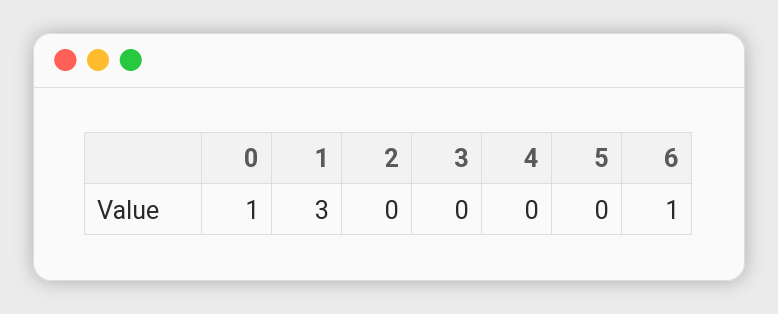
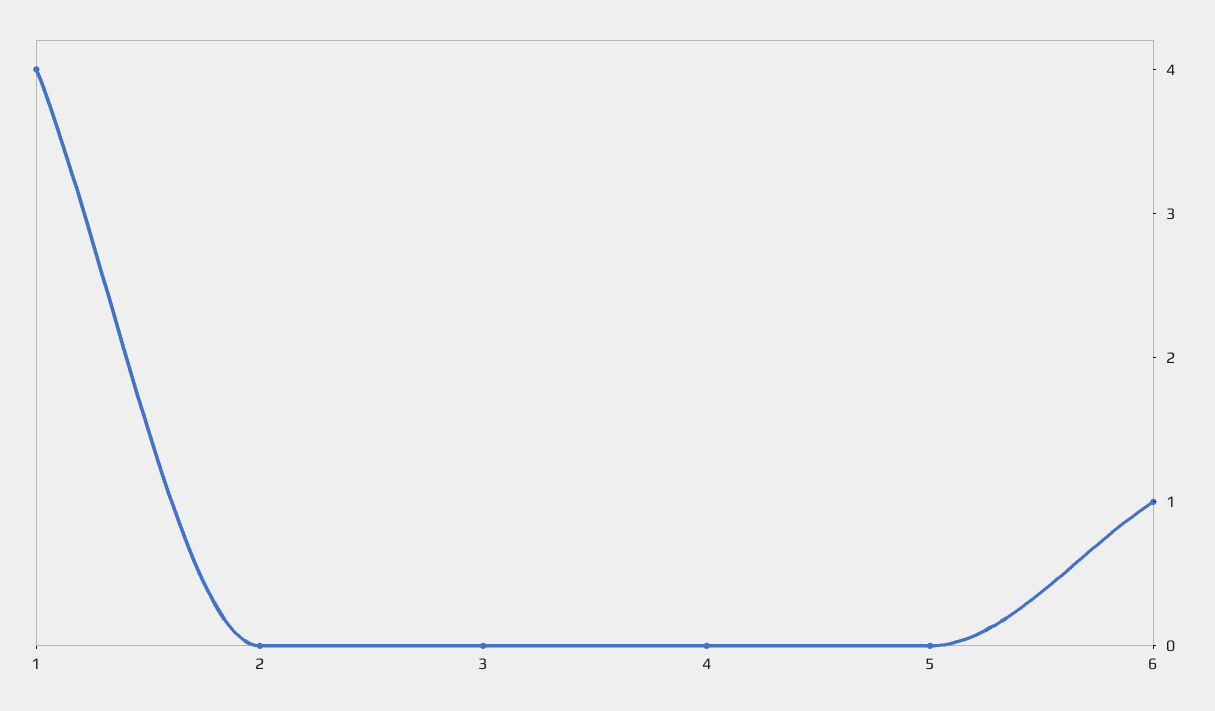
0: 1 -> none
1: 3 -> 4

